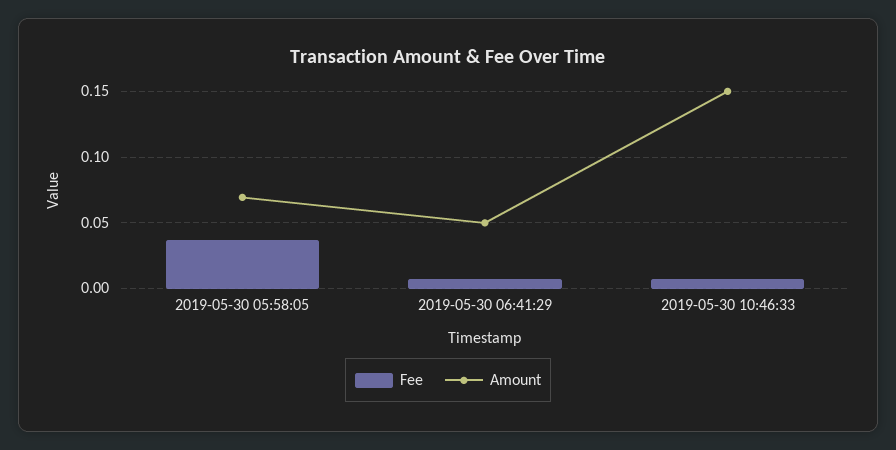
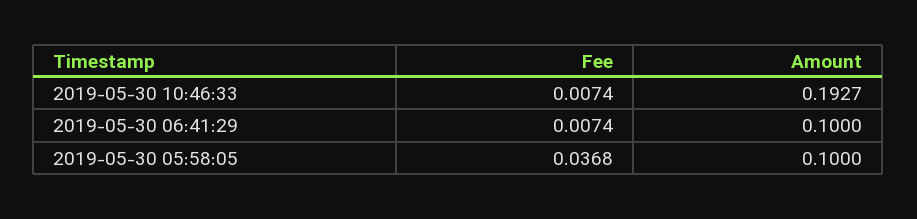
Amount, 2019-05-30 05:58:05: 0.07 -> 0.1
Amount, 2019-05-30 06:41:29: 0.05 -> 0.1
Amount, 2019-05-30 10:46:33: 0.15 -> 0.1927

